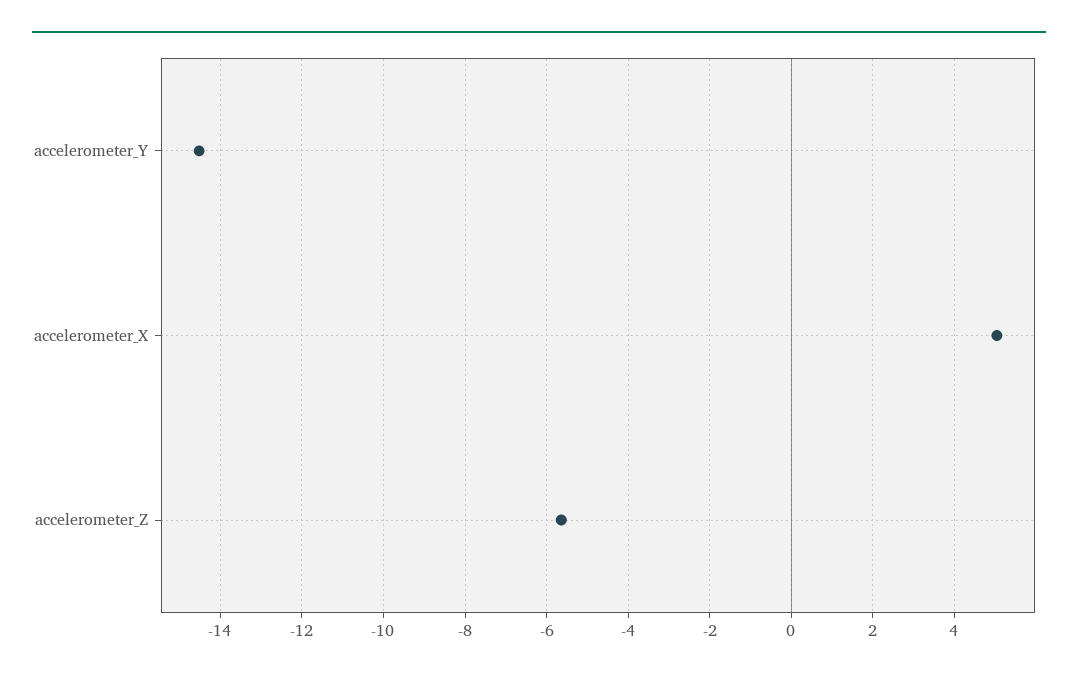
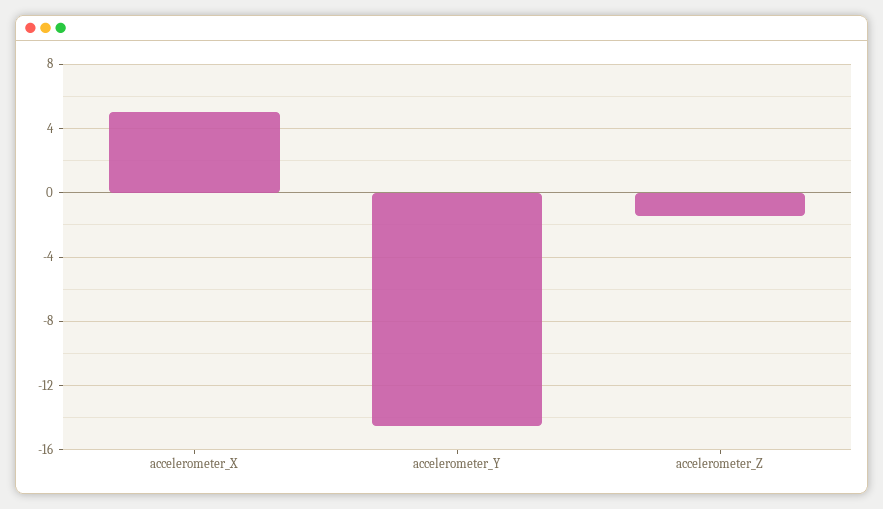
accelerometer_Z: -5.6 -> -1.5

